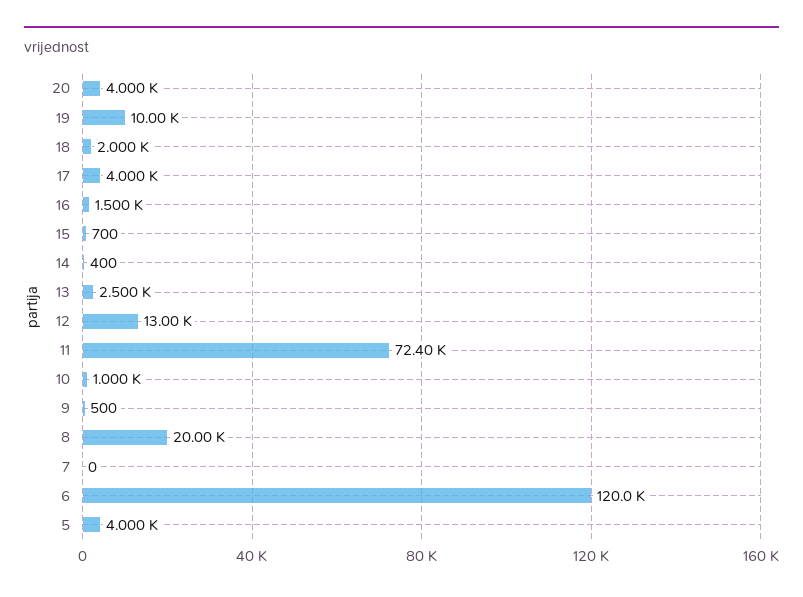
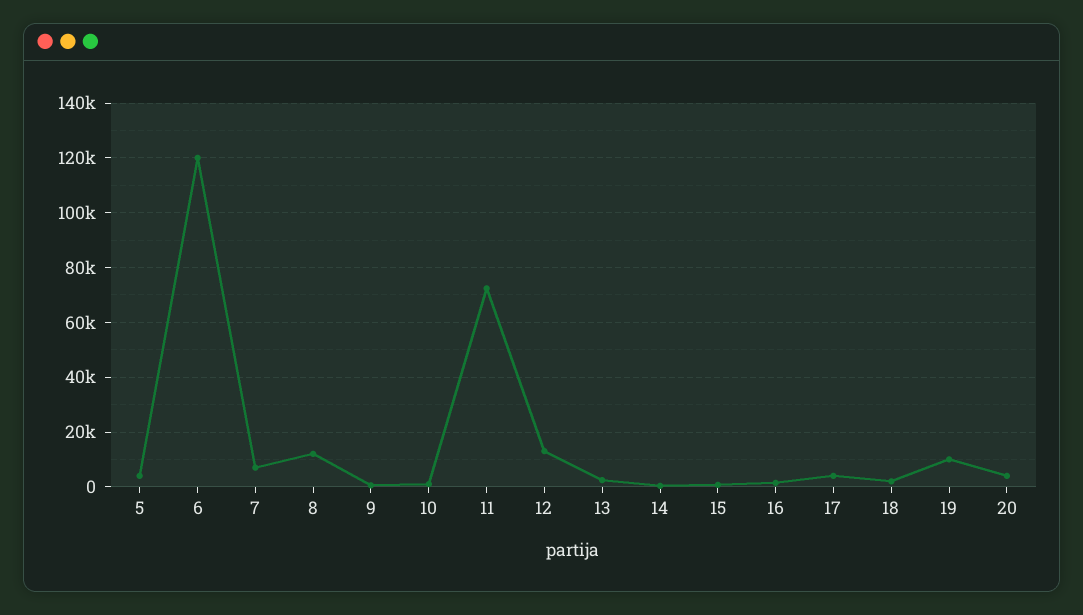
8: 20000 -> 12500
7: 0 -> 7500

